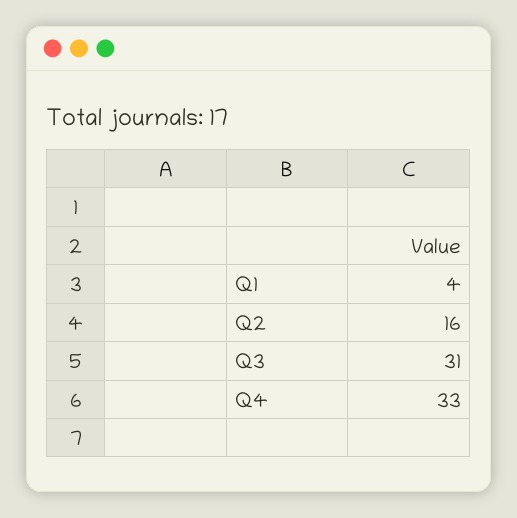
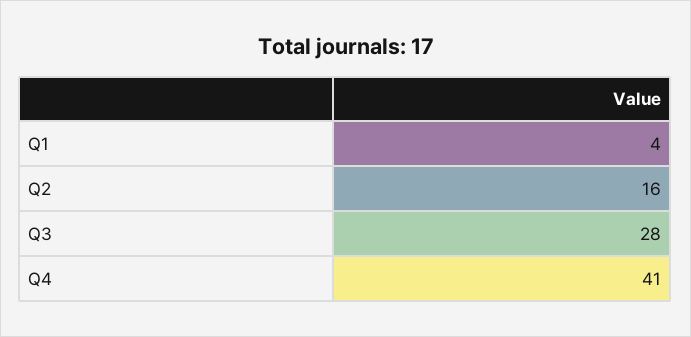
Q3: 31 -> 28
Q4: 33 -> 41

